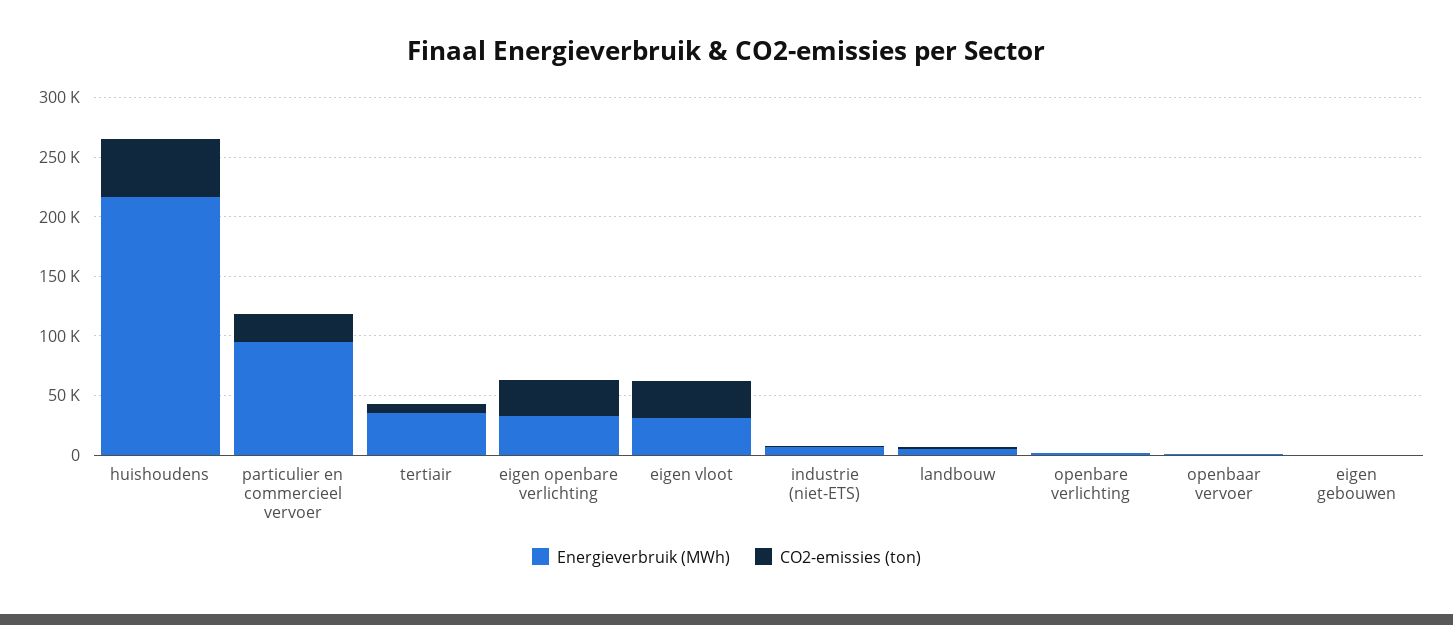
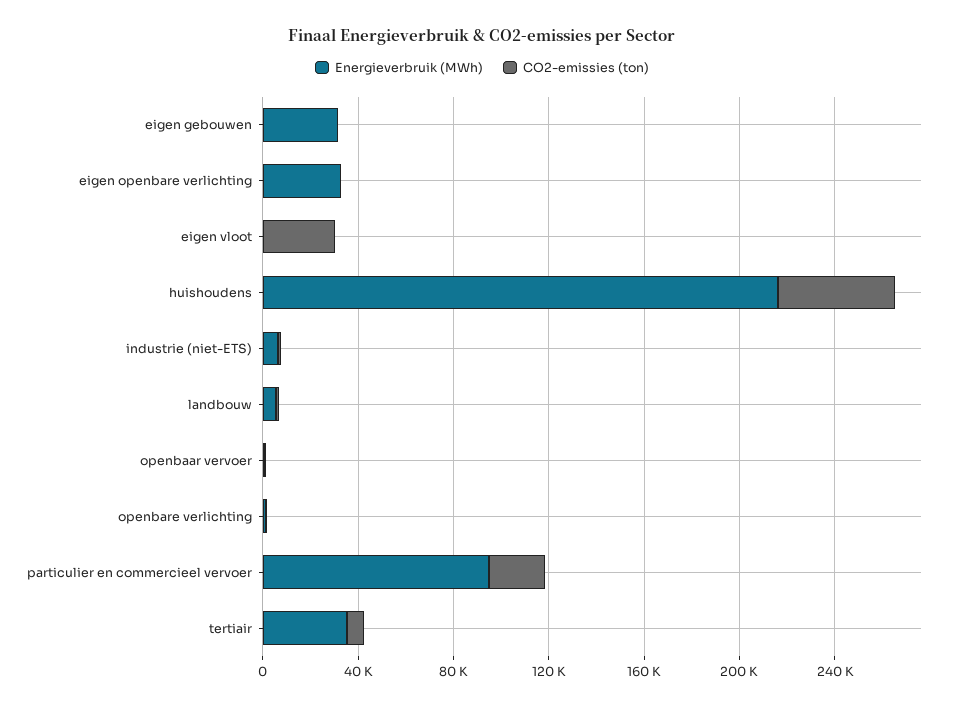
CO2-emissies (ton), eigen openbare verlichting: 30000 -> 0
Energieverbruik (MWh), eigen vloot: 30000 -> 0
Energieverbruik (MWh), eigen gebouwen: 0 -> 30000

